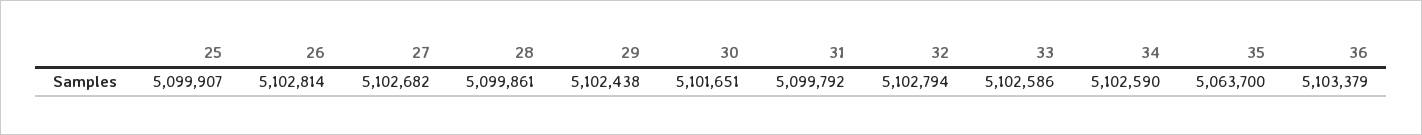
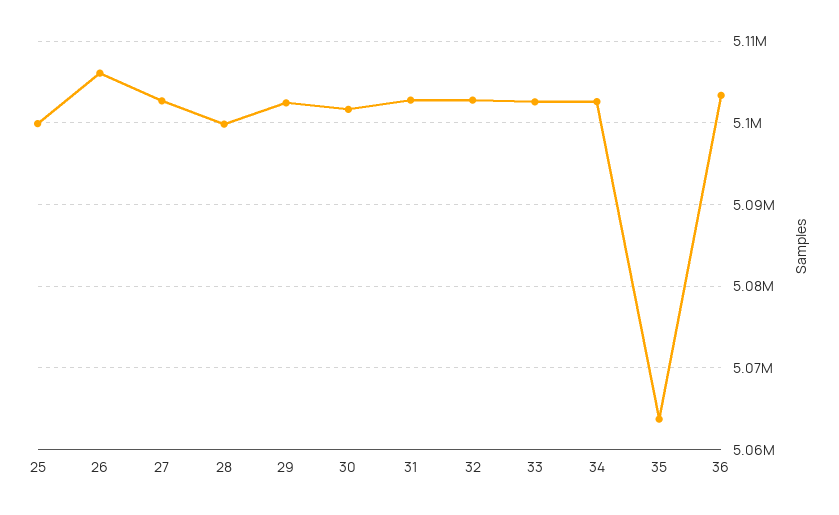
26: 5102814 -> 5106000
31: 5099792 -> 5103000

